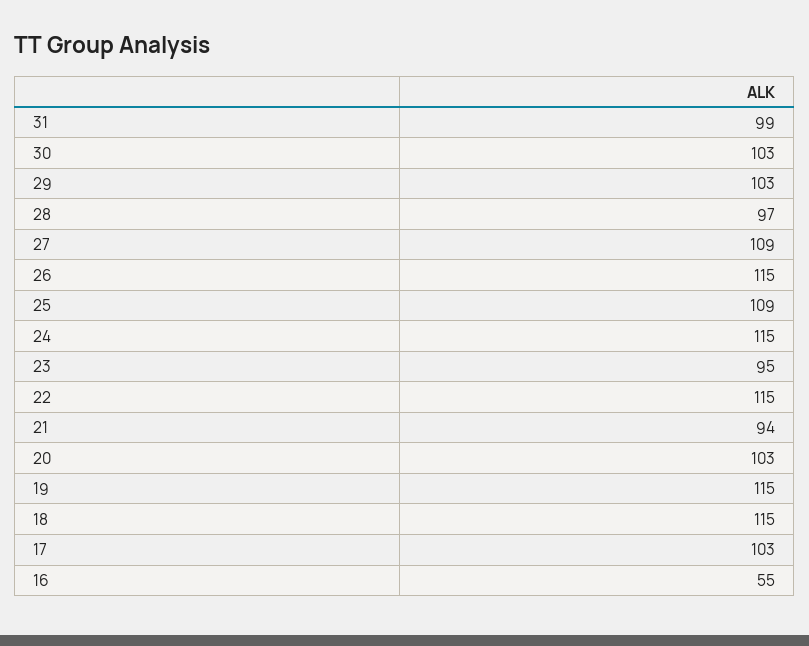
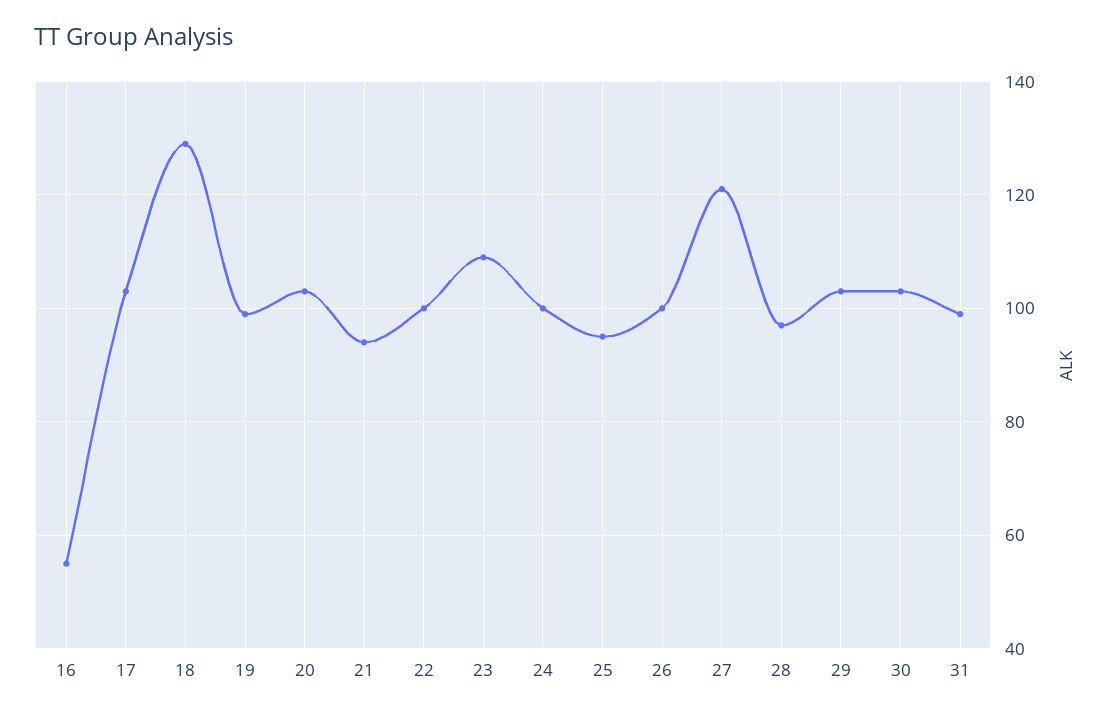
27: 109 -> 120
26: 115 -> 100
25: 109 -> 95
24: 115 -> 100
23: 95 -> 110
22: 115 -> 100
19: 115 -> 100
18: 115 -> 130

